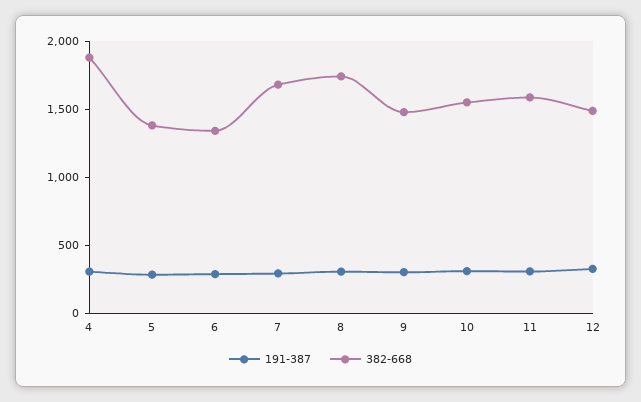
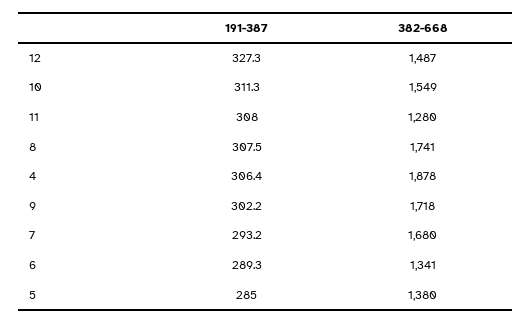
382-668, 9: 1500 -> 1718
382-668, 11: 1600 -> 1280

